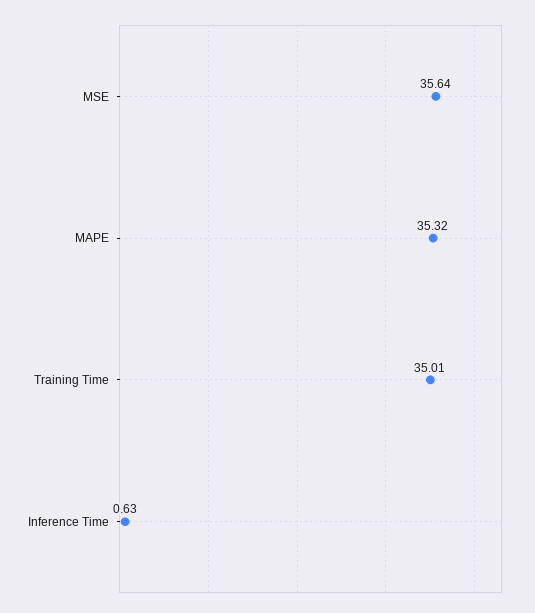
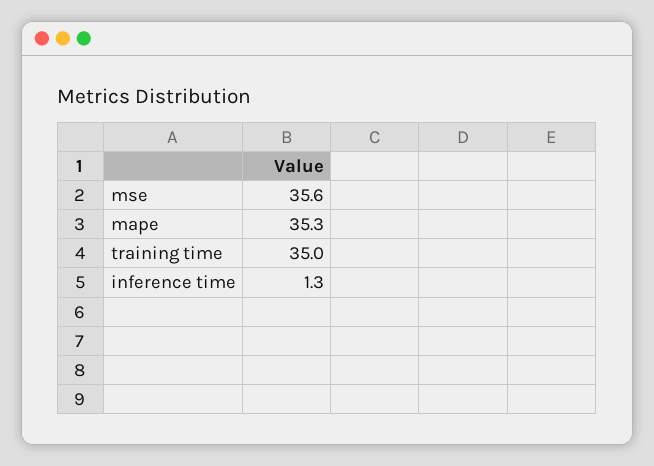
Inference Time: 0.63 -> 1.3

